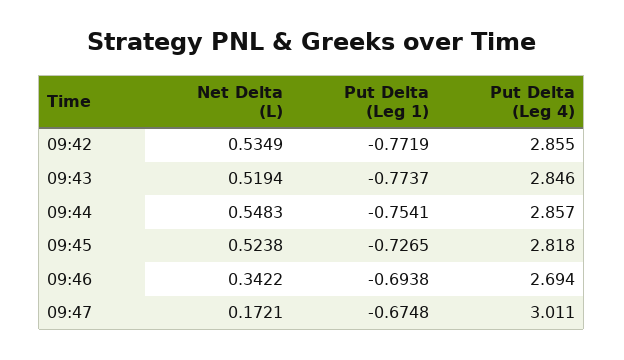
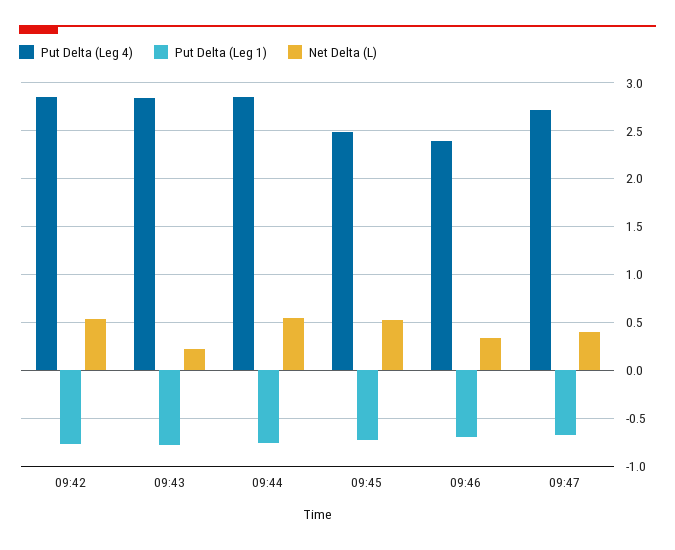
Net Delta (L), 09:43: 0.5194 -> 0.2
Put Delta (Leg 4), 09:45: 2.818 -> 2.5
Put Delta (Leg 4), 09:46: 2.694 -> 2.4
Net Delta (L), 09:47: 0.1721 -> 0.4
Put Delta (Leg 4), 09:47: 3.011 -> 2.7

